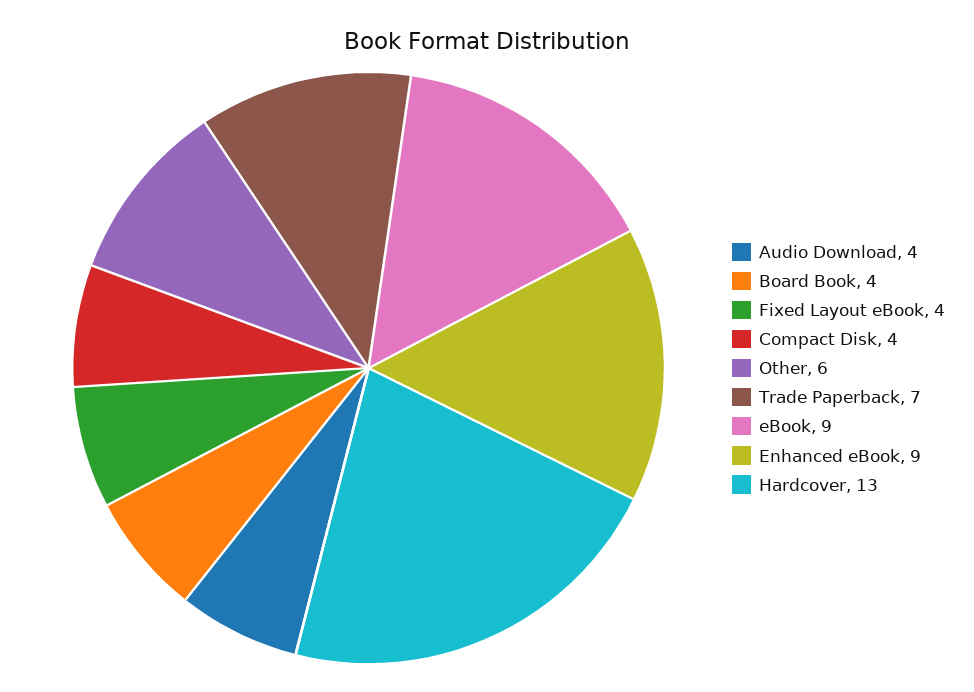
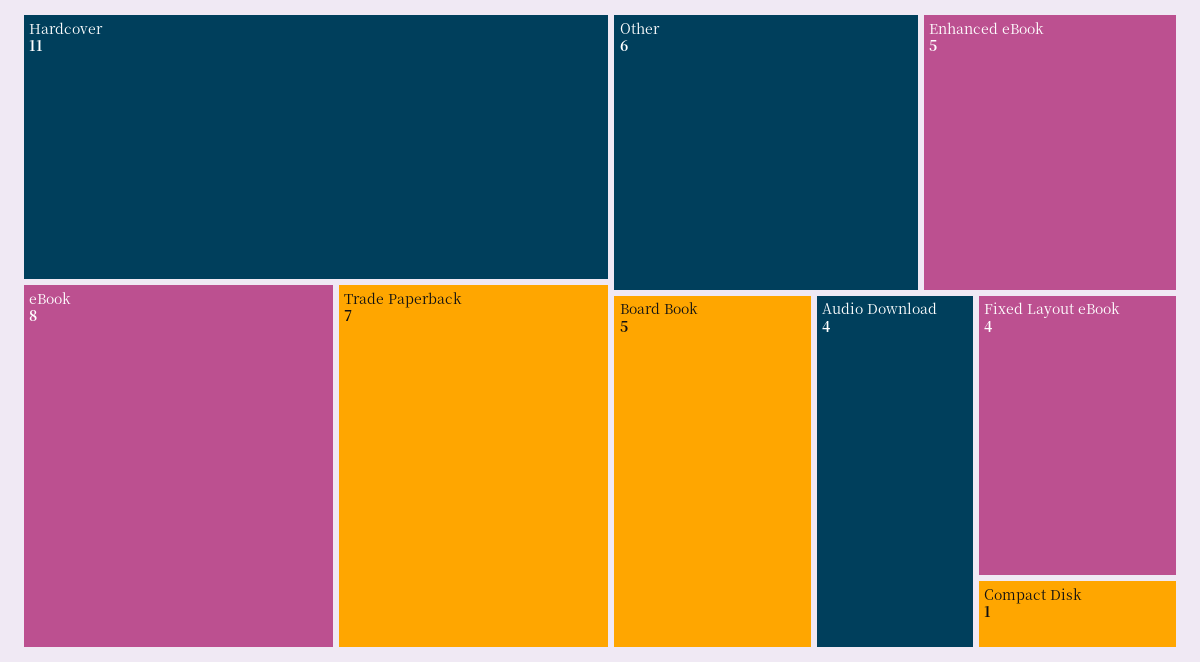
Board Book: 4 -> 5
Compact Disk: 4 -> 1
eBook: 9 -> 8
Enhanced eBook: 9 -> 5
Hardcover: 13 -> 11

